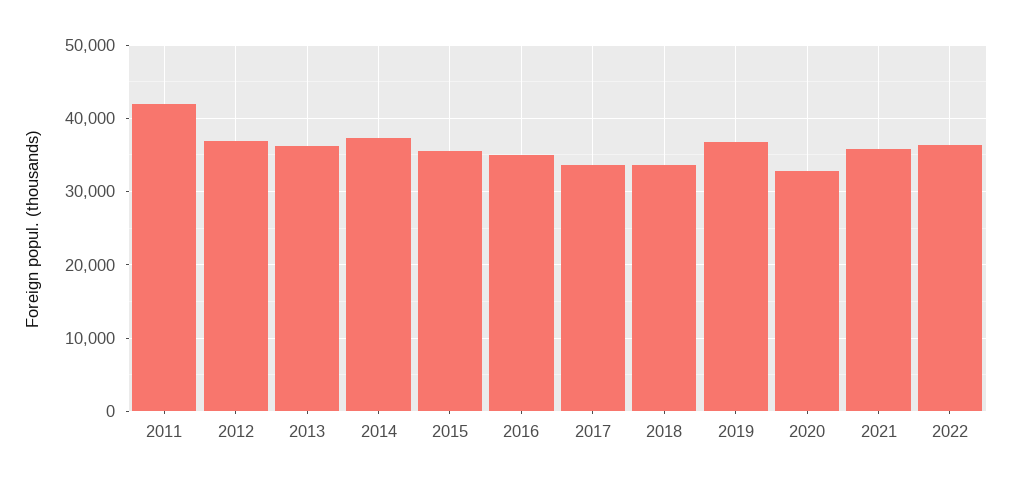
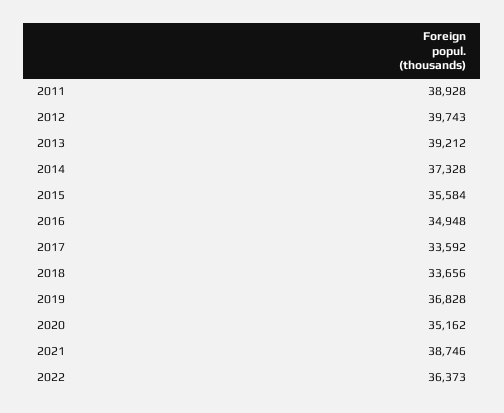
2011: 42000 -> 38928
2012: 37000 -> 39743
2013: 36000 -> 39212
2020: 33000 -> 35162
2021: 36000 -> 38746

